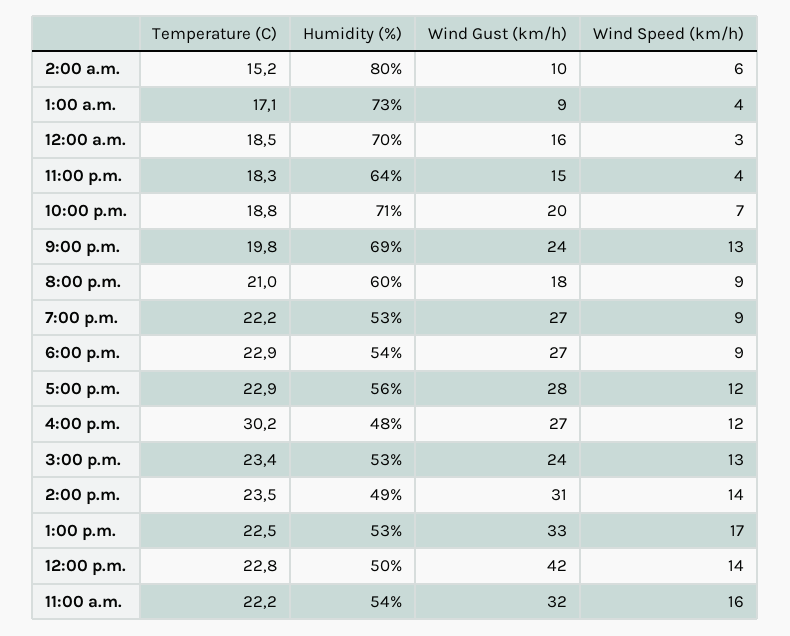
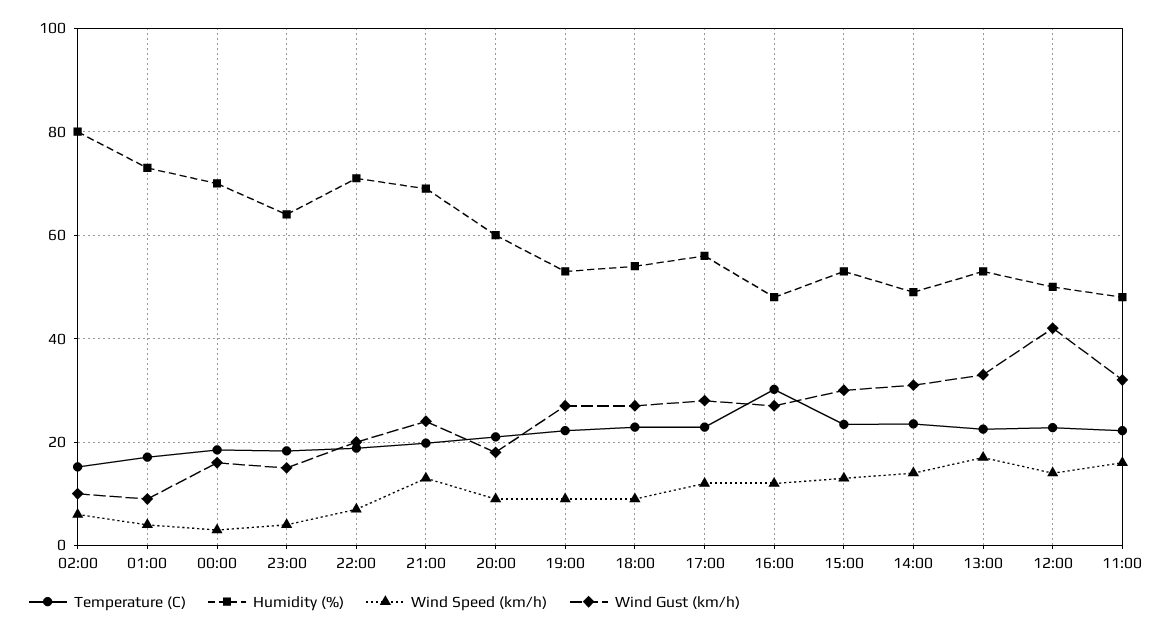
Wind Gust (km/h), 3:00 p.m.: 24 -> 30
Humidity (%), 11:00 a.m.: 54 -> 48

